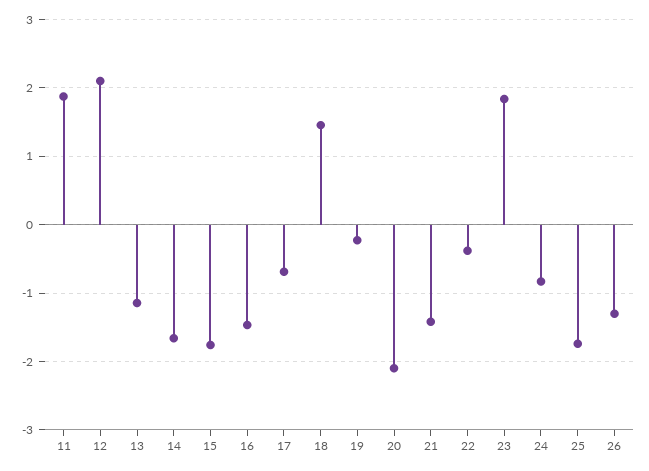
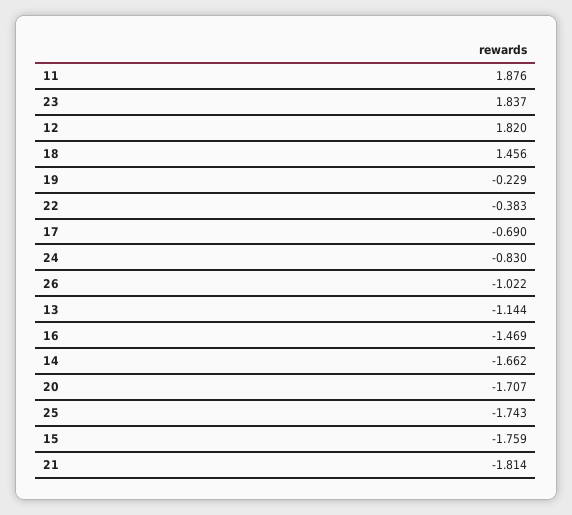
12: 2.1 -> 1.82
20: -2.1 -> -1.707
21: -1.4 -> -1.814
26: -1.3 -> -1.022

